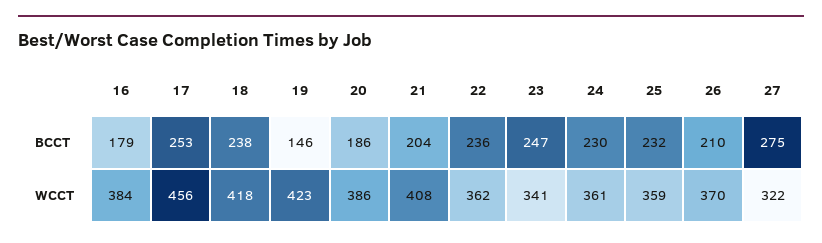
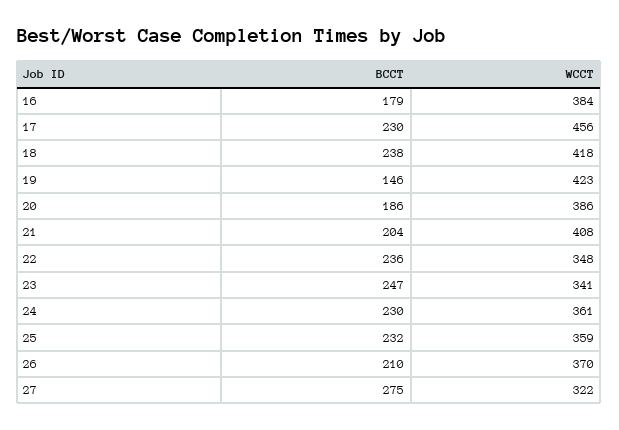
17, BCCT: 253 -> 230
22, WCCT: 362 -> 348

